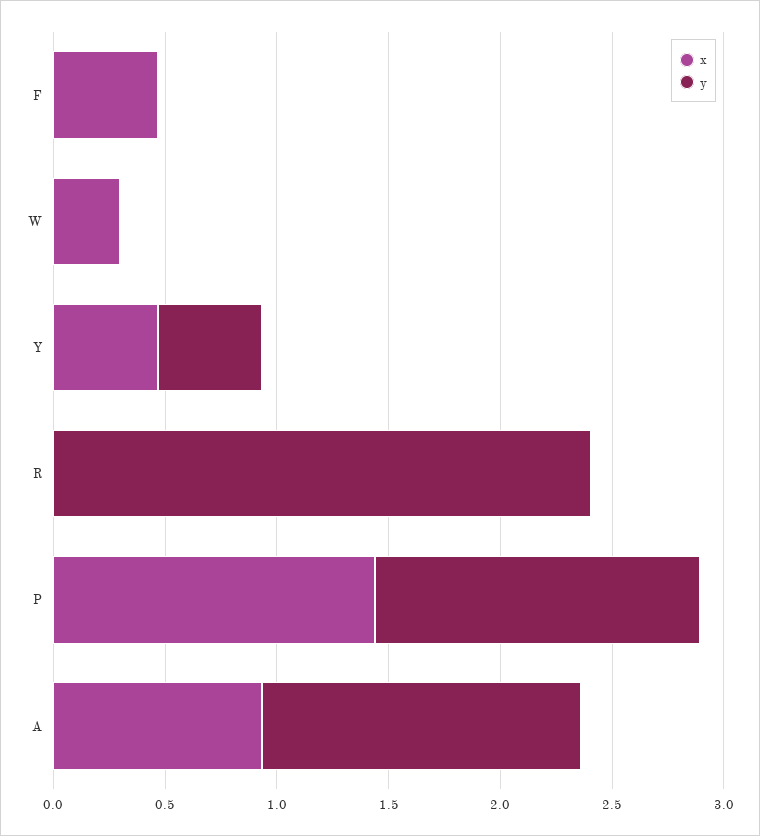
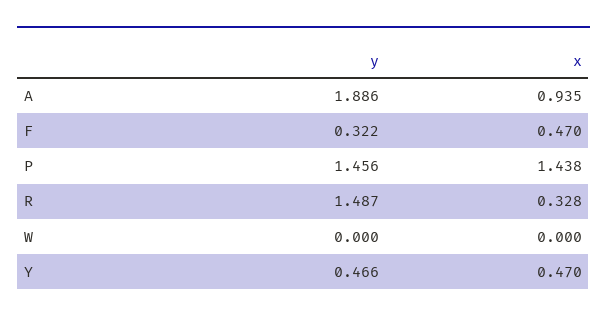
y, F: 0 -> 0.322
x, W: 0.3 -> 0
x, R: 0 -> 0.328
y, R: 2.4 -> 1.487
y, A: 1.4 -> 1.886

